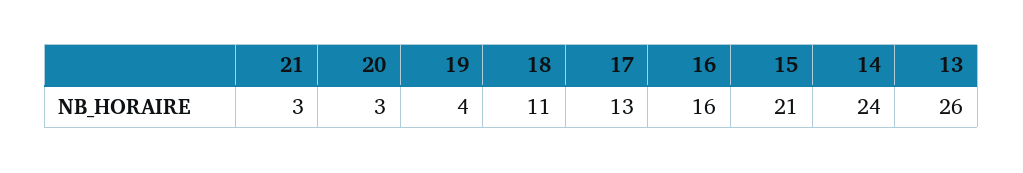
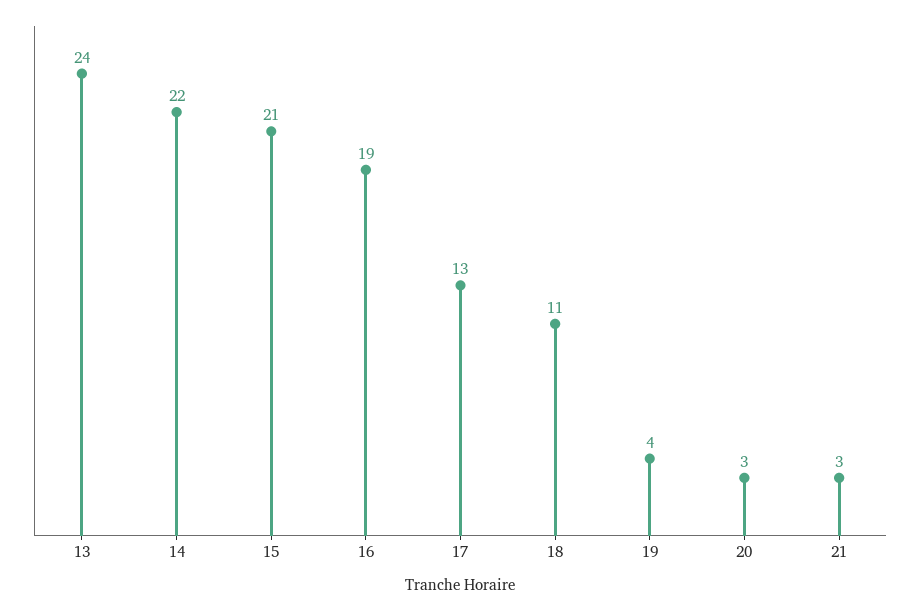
16: 16 -> 19
14: 24 -> 22
13: 26 -> 24

